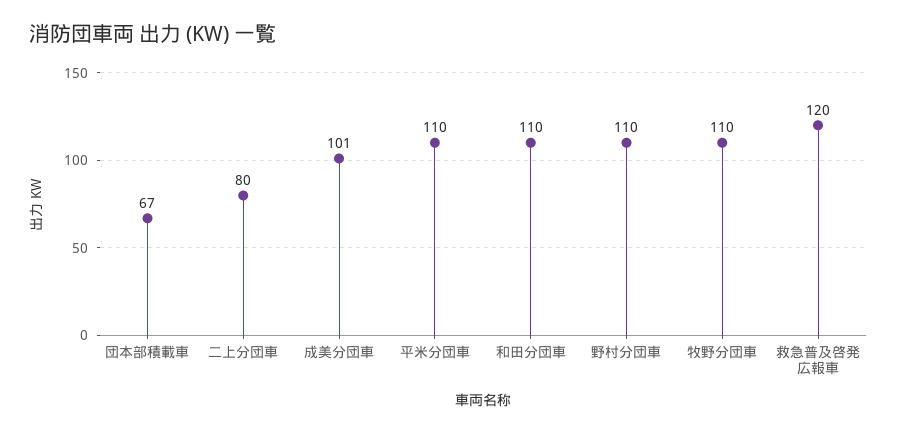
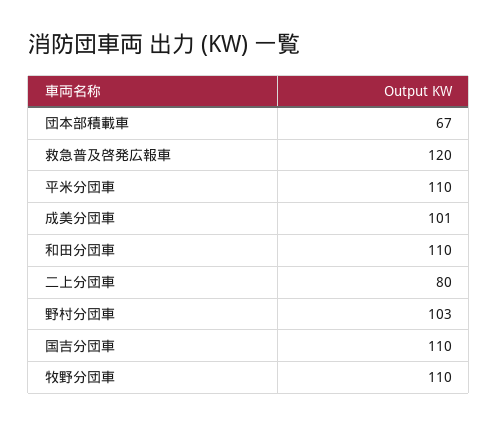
野村分団車: 110 -> 103
国吉分団車: none -> 110

